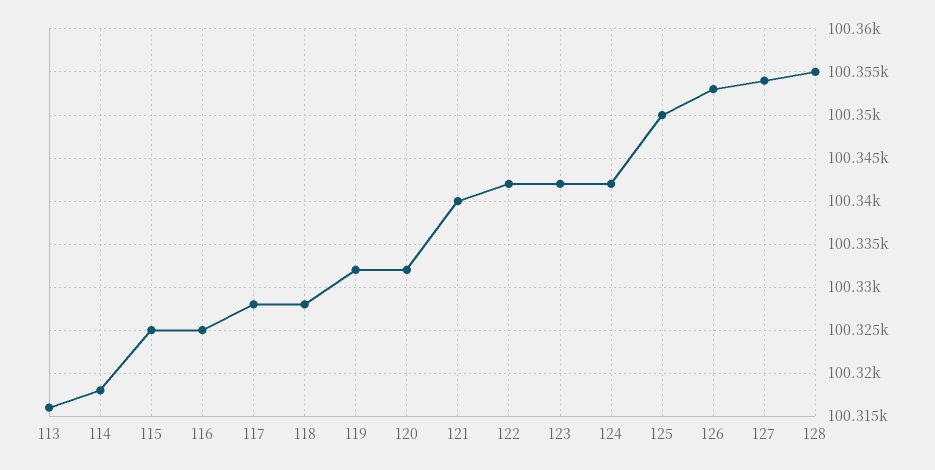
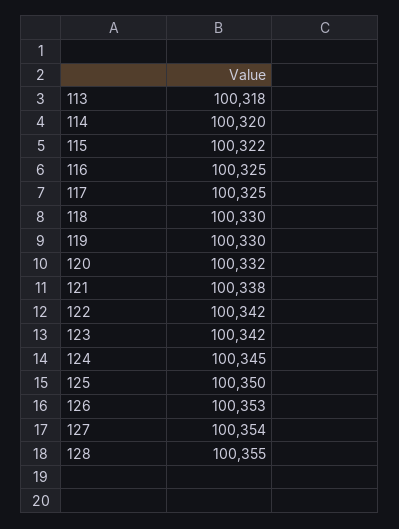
113: 100316 -> 100318
114: 100318 -> 100320
115: 100325 -> 100322
117: 100328 -> 100325
118: 100328 -> 100330
119: 100332 -> 100330
121: 100340 -> 100338
124: 100342 -> 100345

